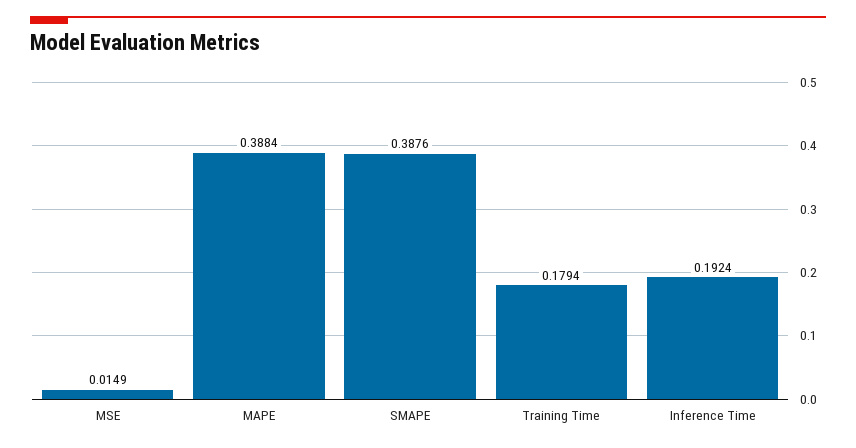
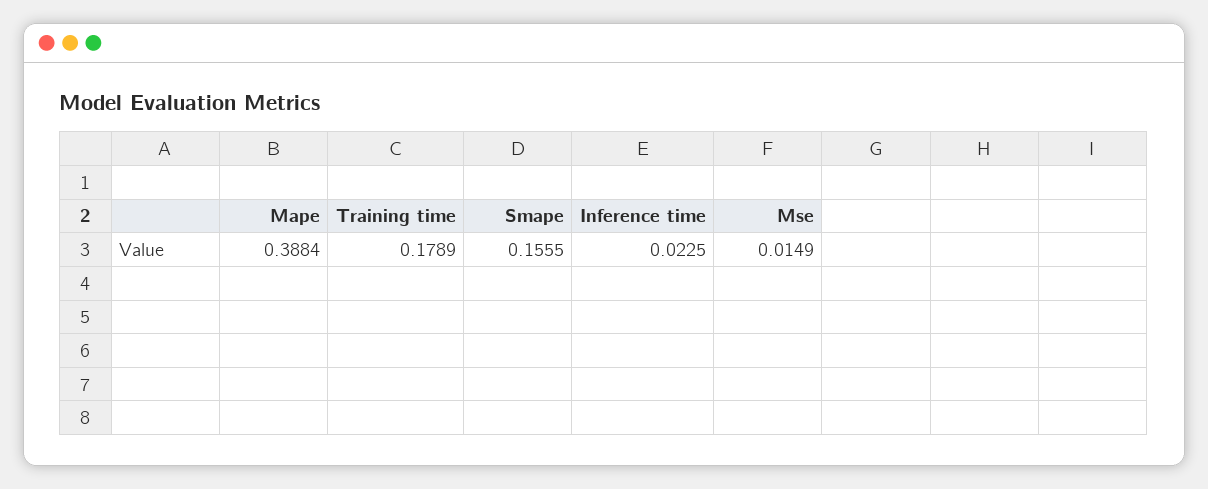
SMAPE: 0.3876 -> 0.1555
Training Time: 0.1794 -> 0.1789
Inference Time: 0.1924 -> 0.0225

